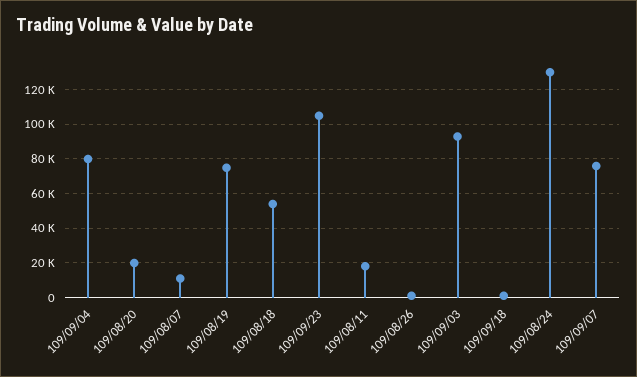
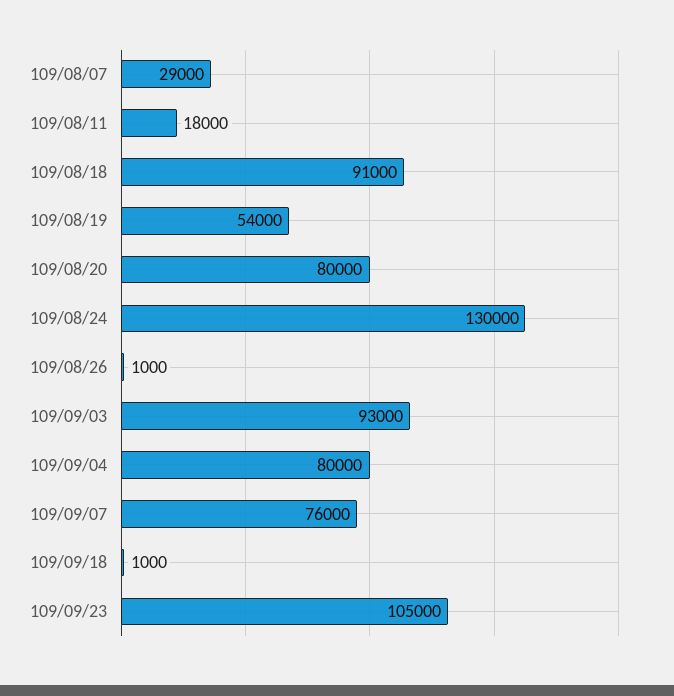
109/08/20: 20000 -> 80000
109/08/07: 10000 -> 29000
109/08/19: 75000 -> 54000
109/08/18: 55000 -> 91000

